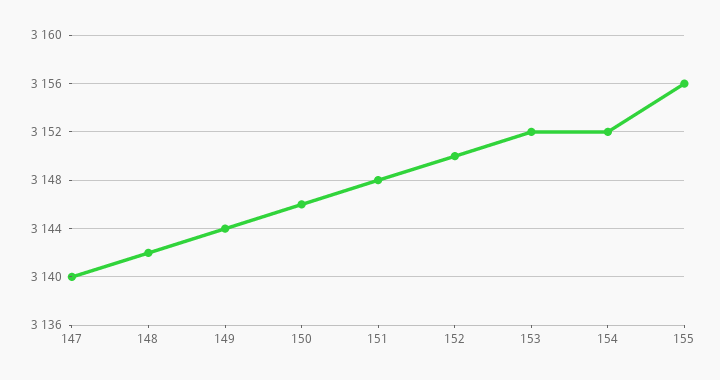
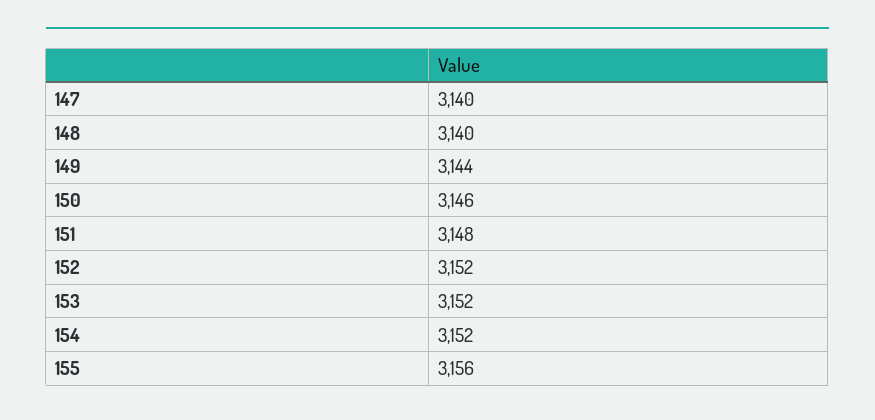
148: 3142 -> 3140
152: 3150 -> 3152

